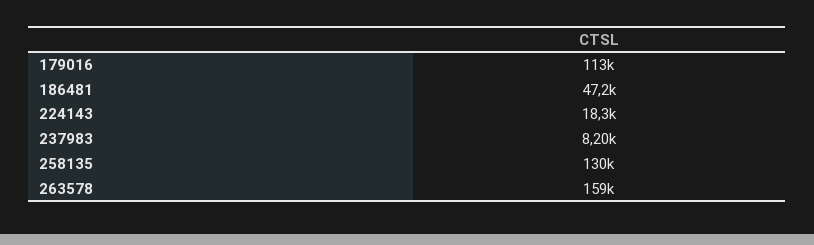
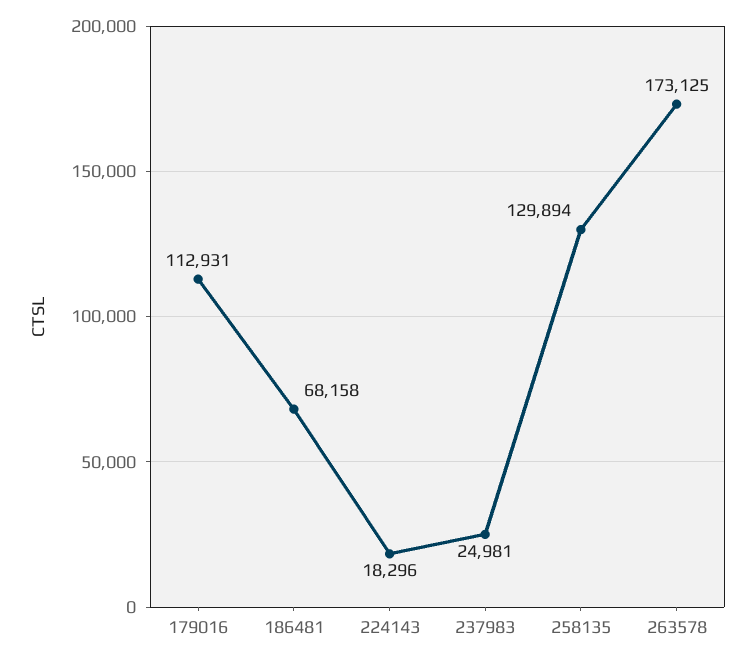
186481: 47200 -> 68158
237983: 8200 -> 24981
263578: 159000 -> 173125

